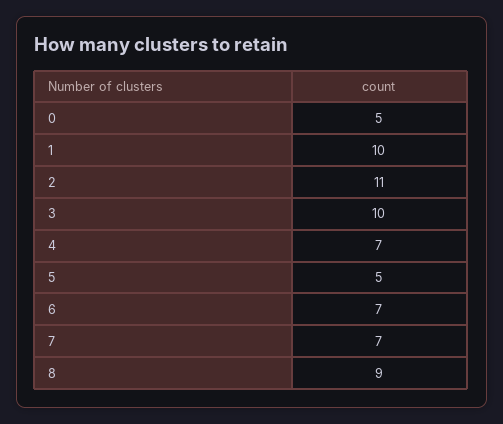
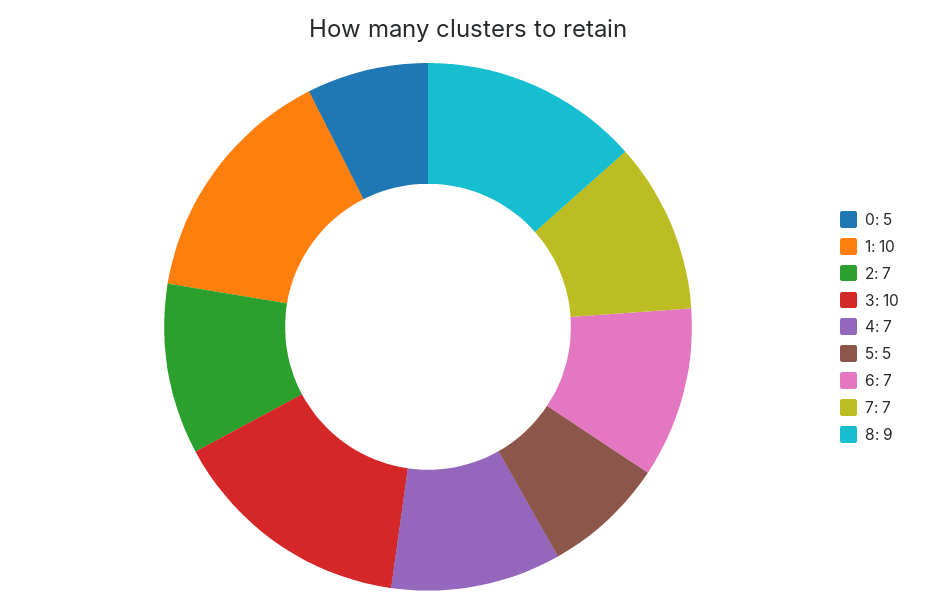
2: 11 -> 7

